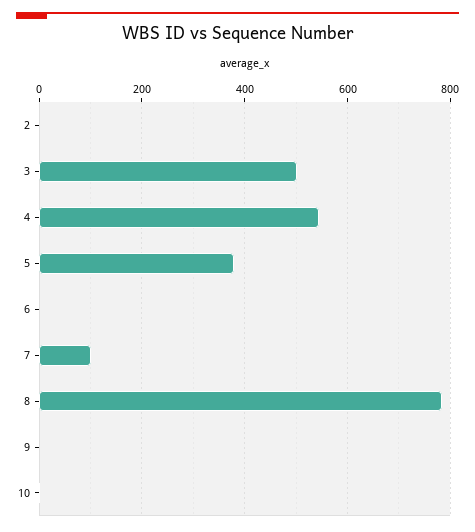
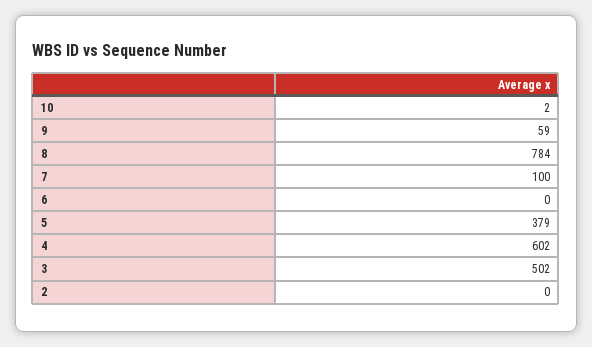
4: 540 -> 602
9: 0 -> 59

